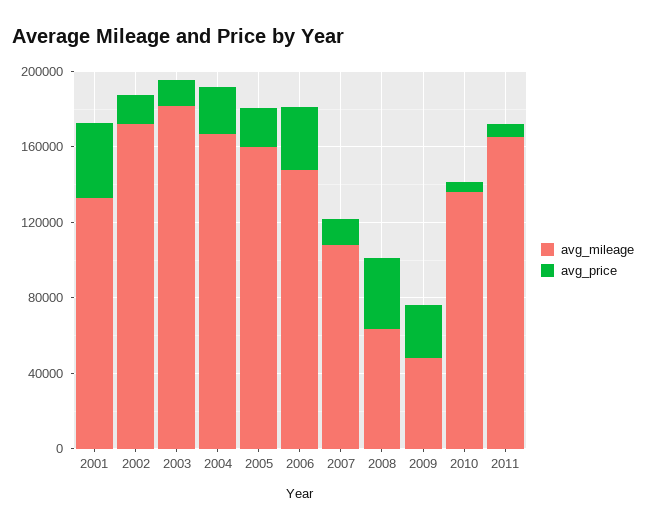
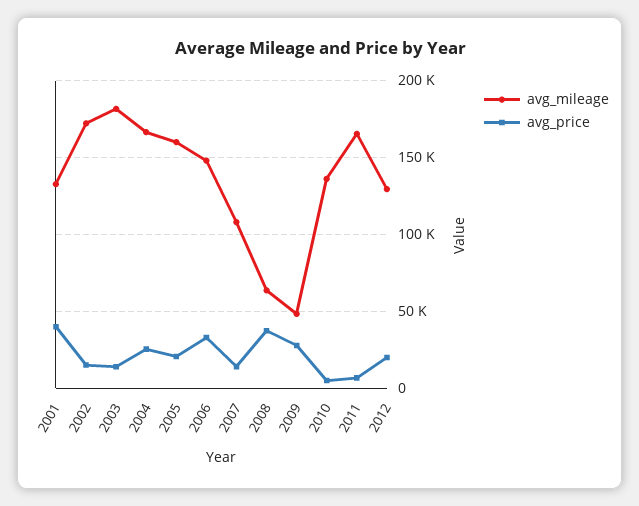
avg_mileage, 2012: none -> 130000
avg_price, 2012: none -> 20000

